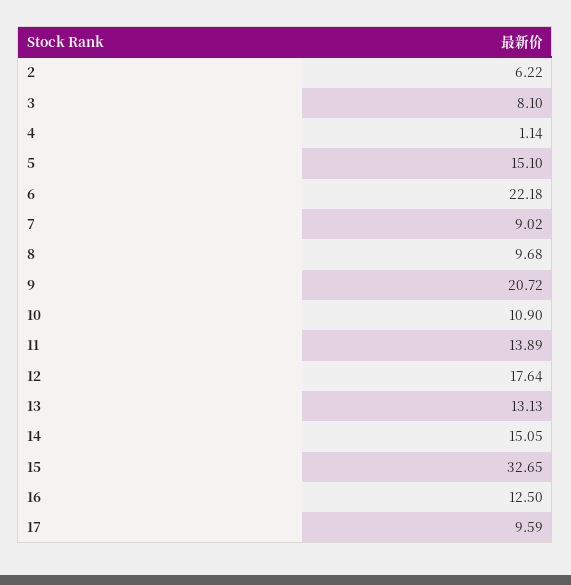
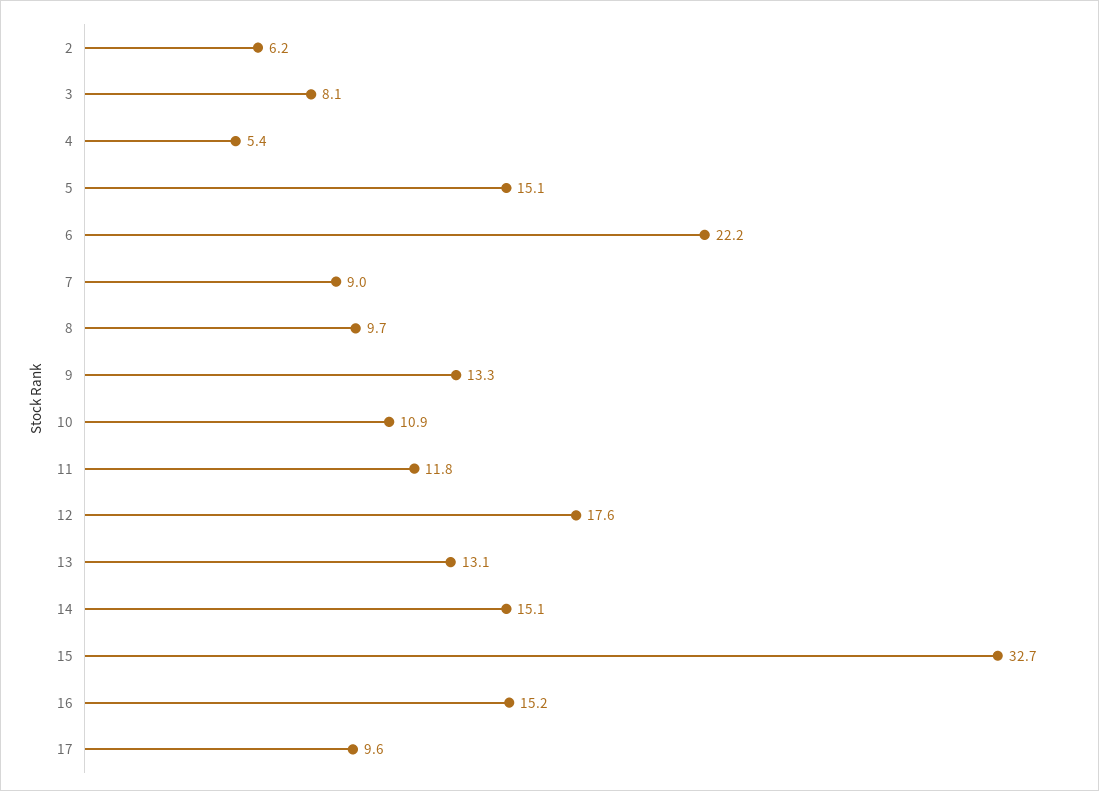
4: 1.14 -> 5.4
9: 20.72 -> 13.3
11: 13.89 -> 11.8
16: 12.5 -> 15.2

